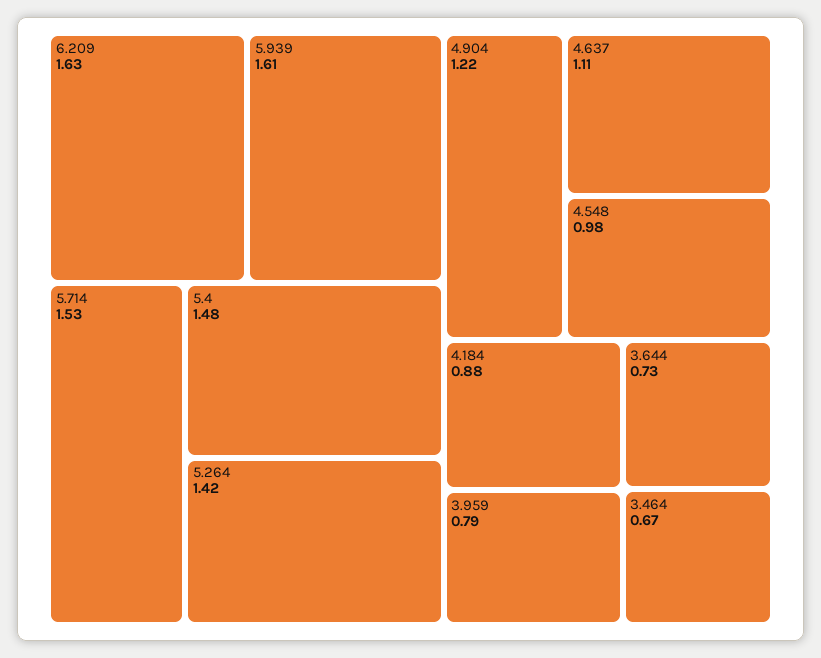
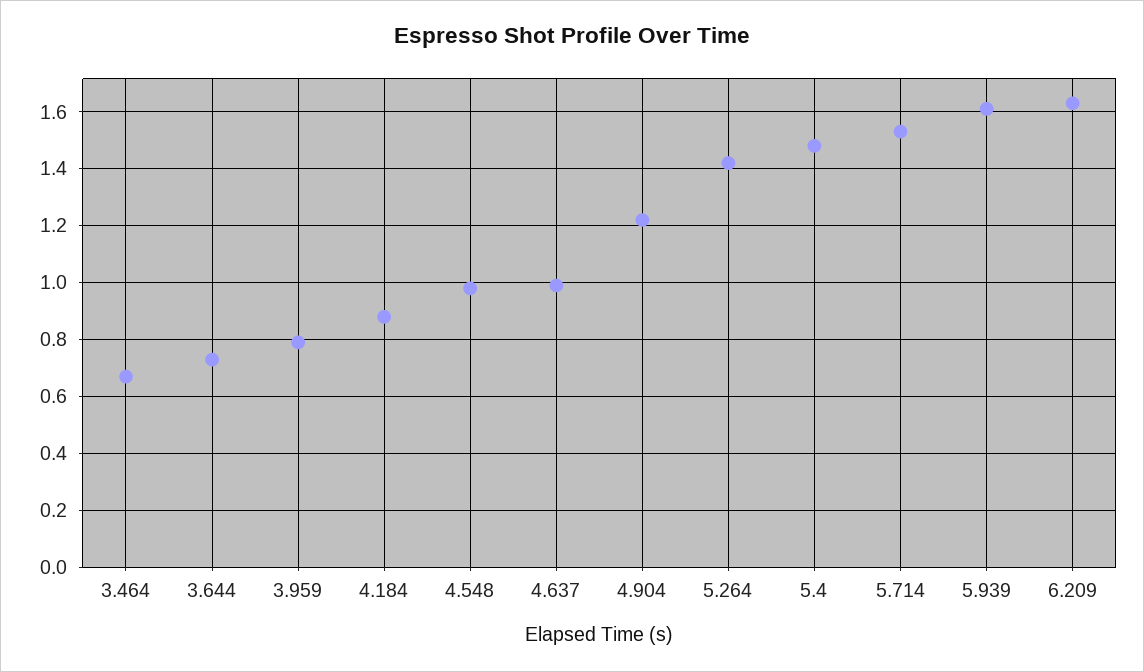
4.637: 1.11 -> 1

